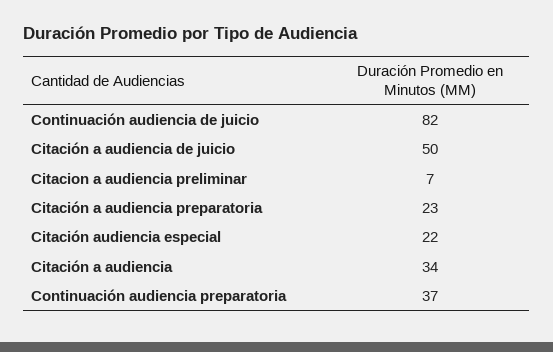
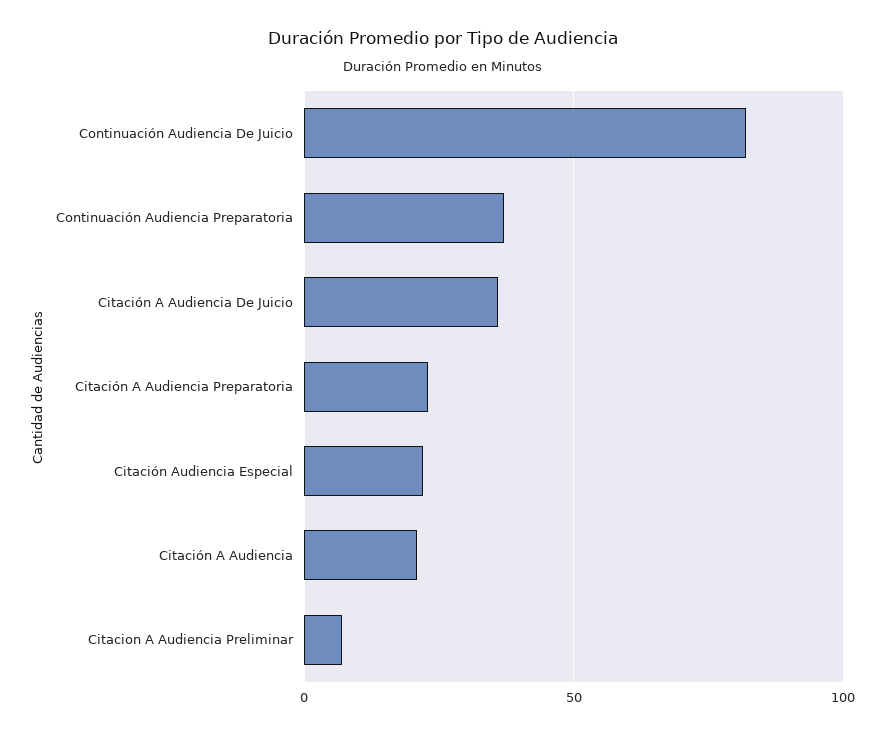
Citación a audiencia de juicio: 50 -> 35
Citación a audiencia: 34 -> 20

